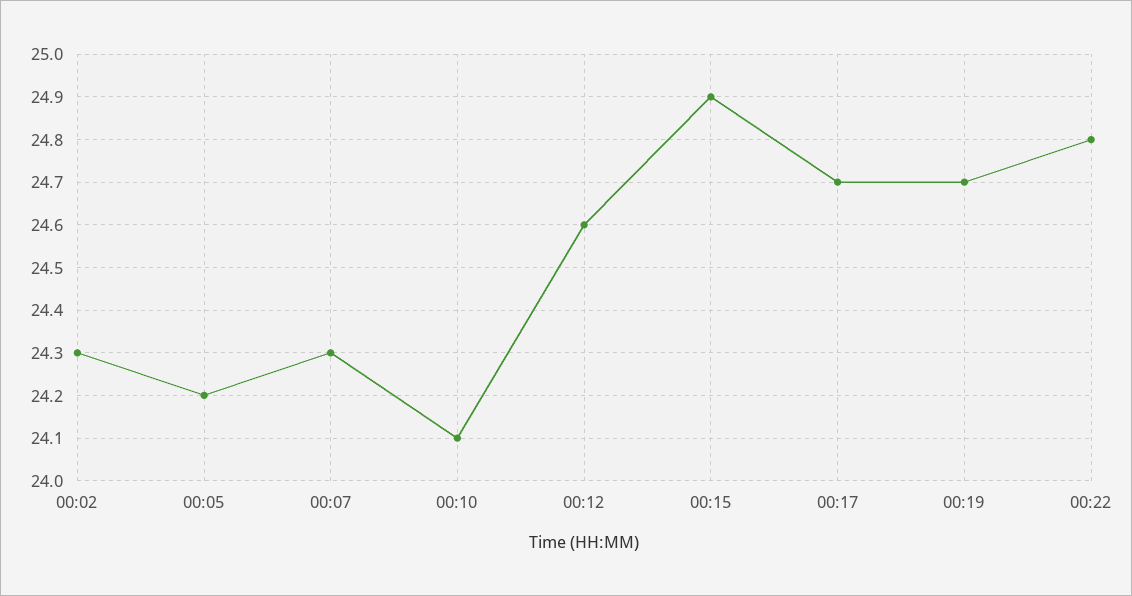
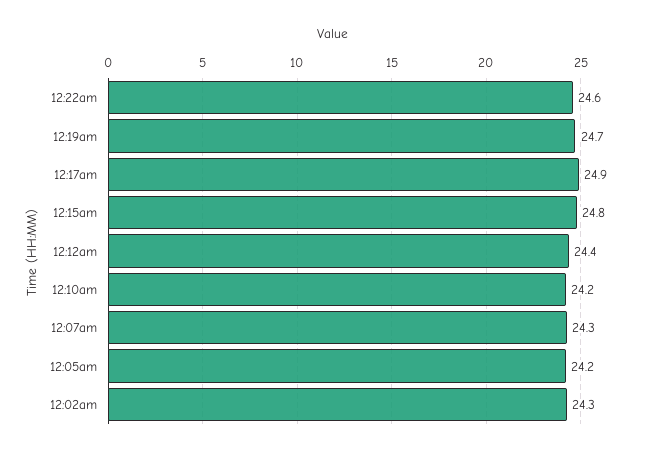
00:10: 24.1 -> 24.2
00:12: 24.6 -> 24.4
00:15: 24.9 -> 24.8
00:17: 24.7 -> 24.9
00:22: 24.8 -> 24.6

